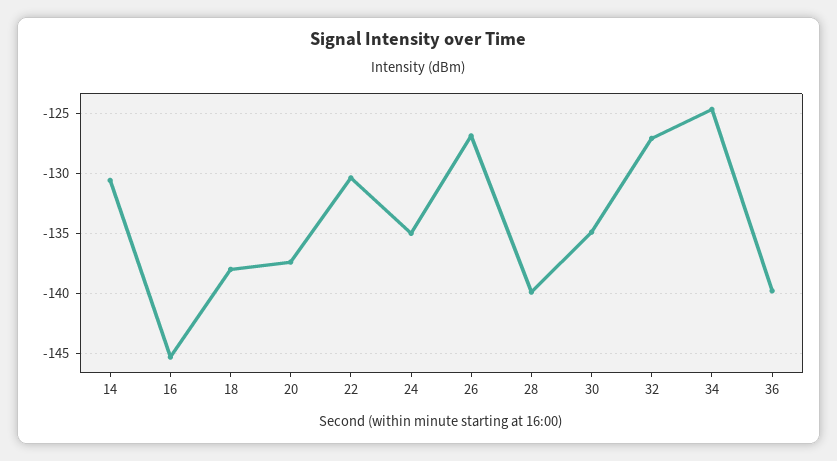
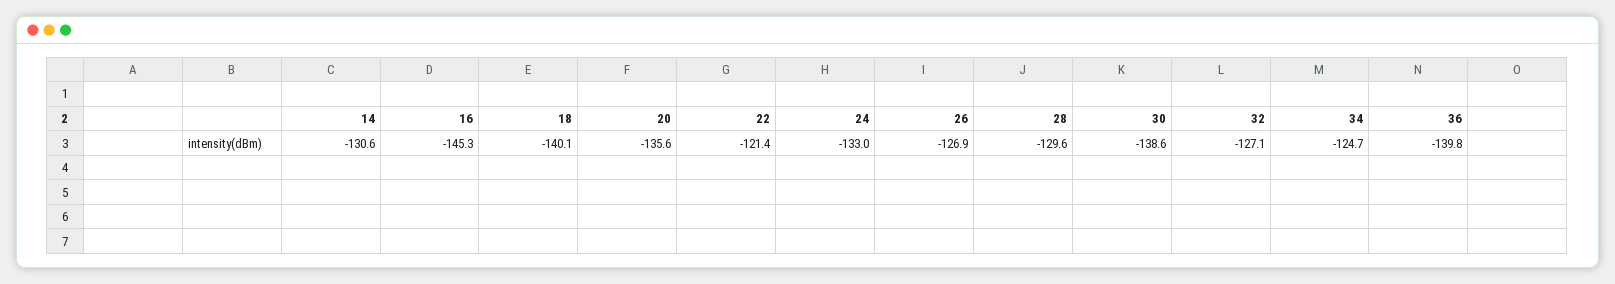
18: -138 -> -140.1
20: -137.5 -> -135.6
22: -130.5 -> -121.4
24: -135 -> -133
28: -140 -> -129.6
30: -135 -> -138.6

